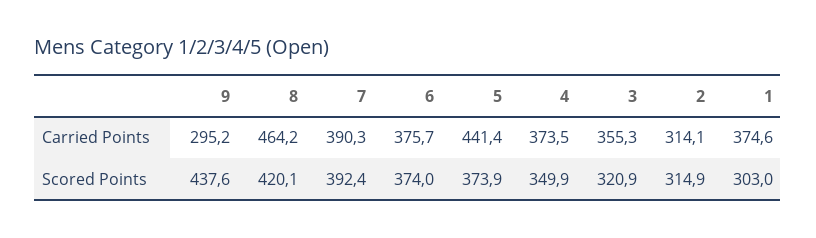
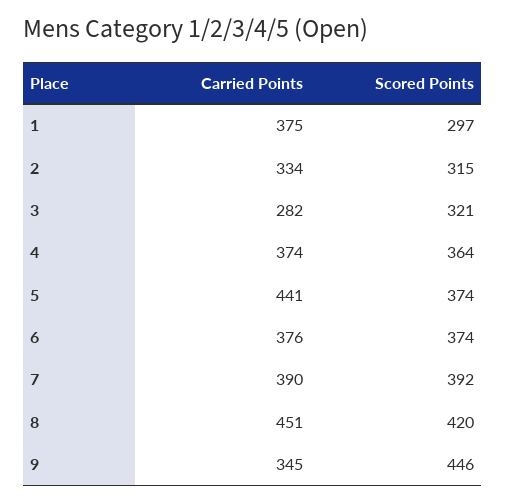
9, Carried Points: 295.2 -> 345
8, Carried Points: 464.2 -> 451
3, Carried Points: 355.3 -> 282
2, Carried Points: 314.1 -> 334
9, Scored Points: 437.6 -> 446
4, Scored Points: 349.9 -> 364
1, Scored Points: 303 -> 297

